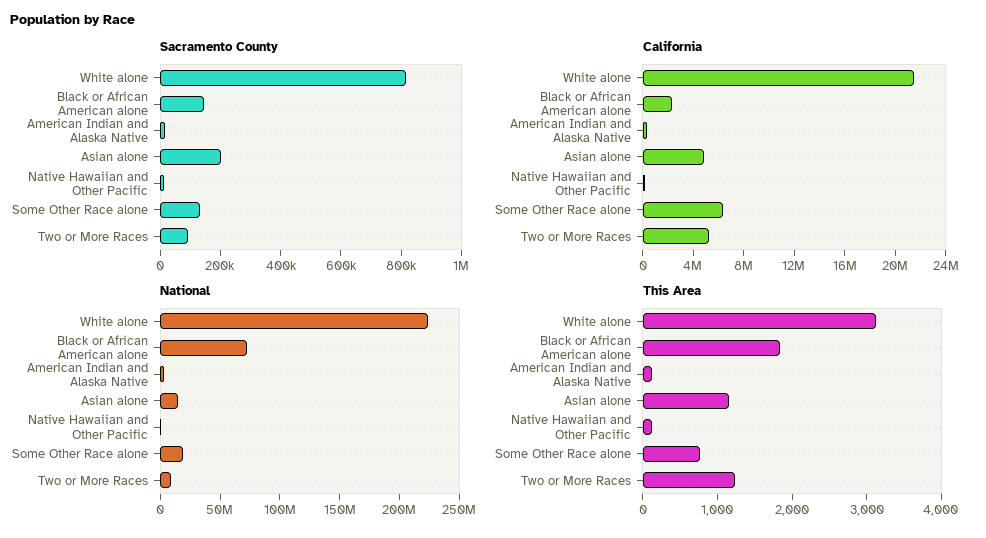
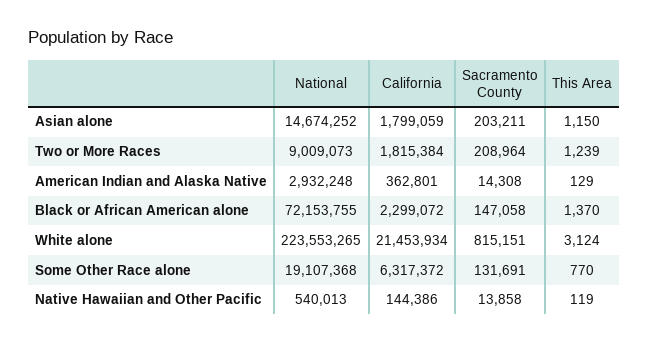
Sacramento County, Two or More Races: 100000 -> 208964
California, Asian alone: 5000000 -> 1799059
California, Two or More Races: 5000000 -> 1815384
This Area, Black or African American alone: 1800 -> 1370

